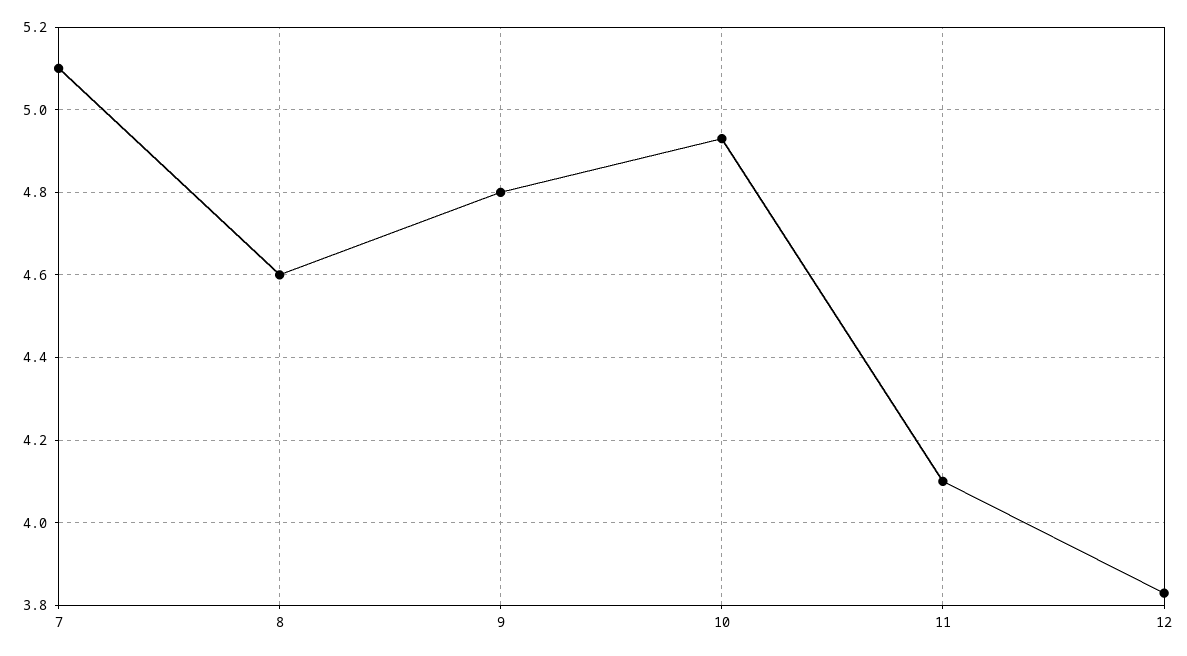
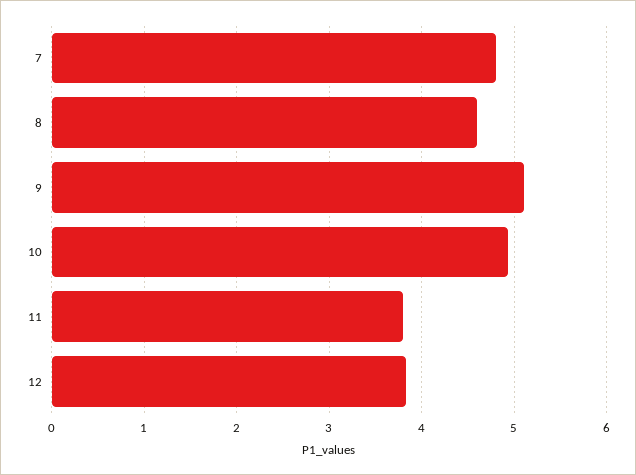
7: 5.1 -> 4.8
9: 4.8 -> 5.1
11: 4.1 -> 3.8

